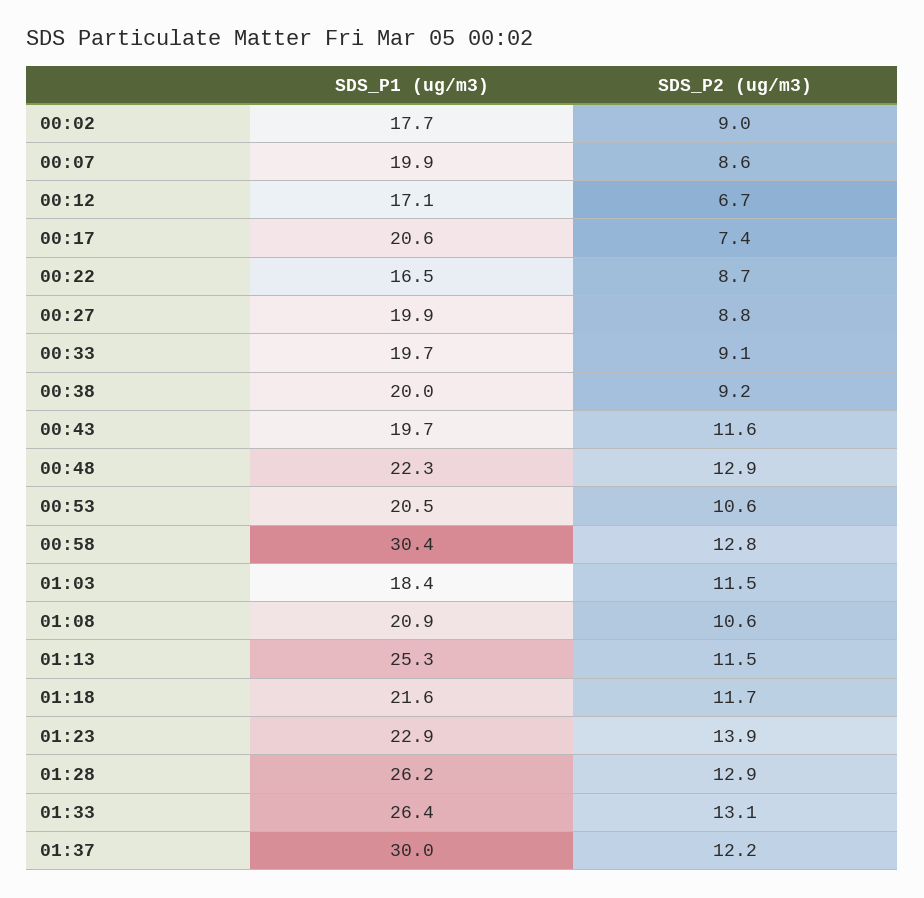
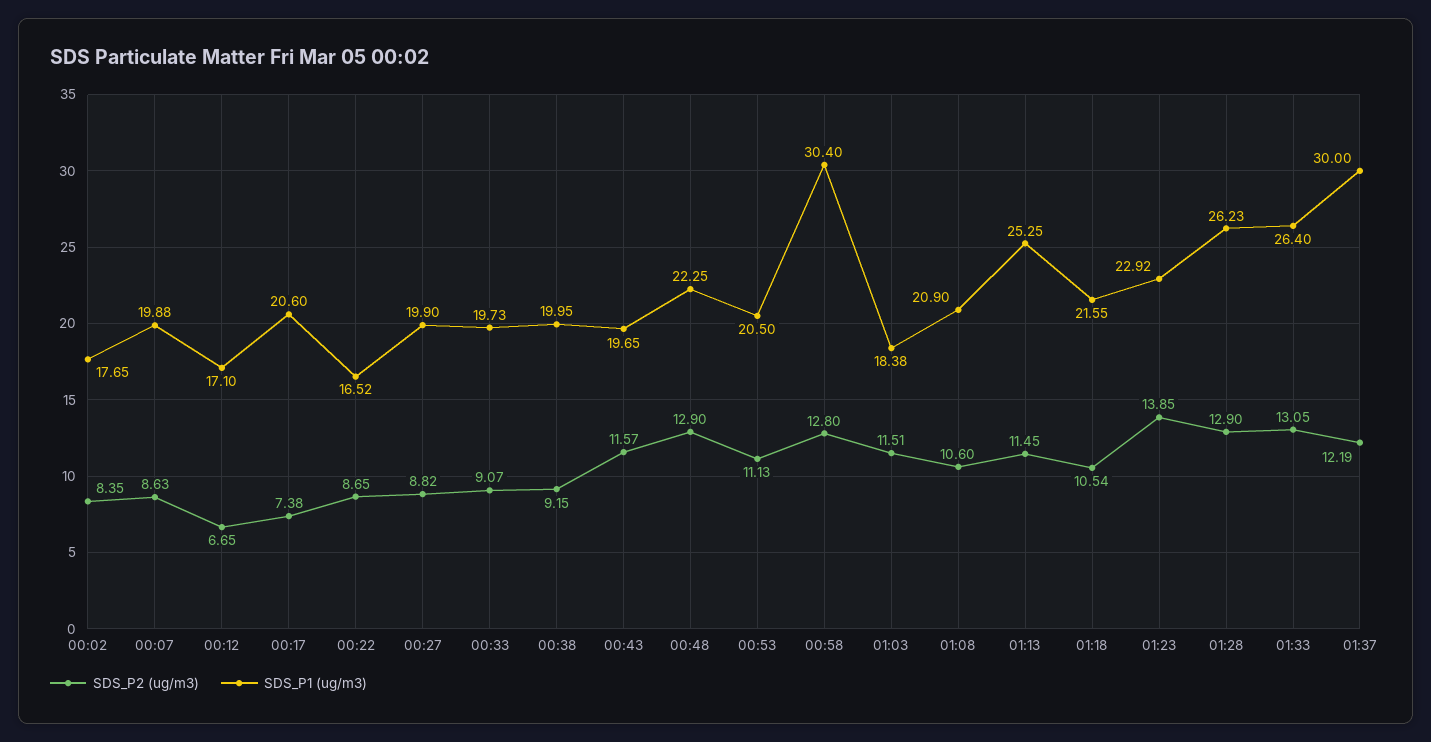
SDS_P2 (ug/m3), 00:02: 9 -> 8.35
SDS_P2 (ug/m3), 00:53: 10.6 -> 11.13
SDS_P2 (ug/m3), 01:18: 11.7 -> 10.54

